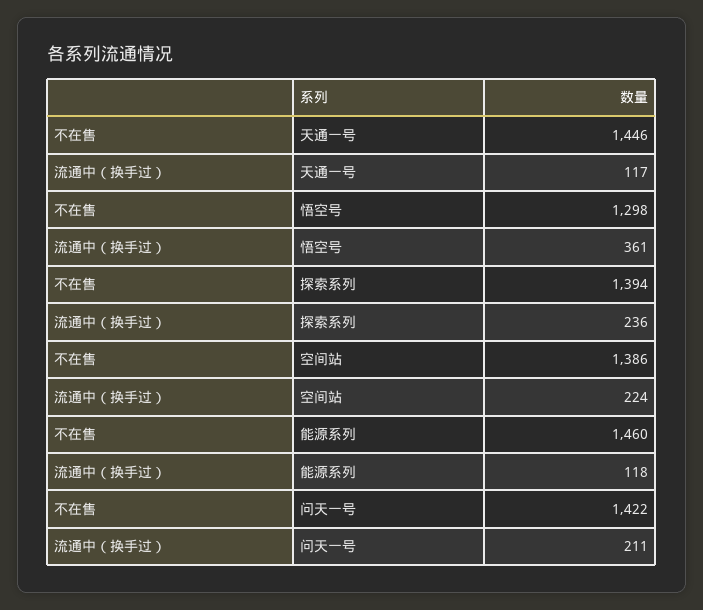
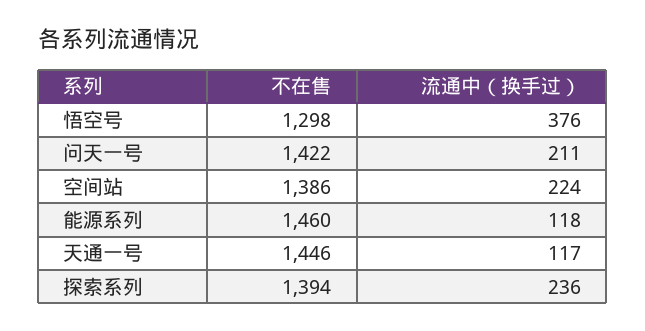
流通中（换手过）, 悟空号: 361 -> 376

